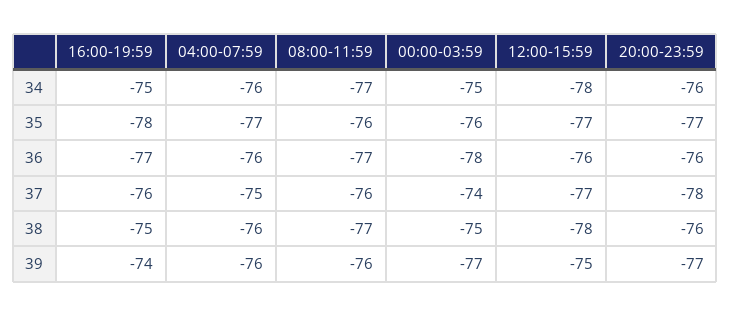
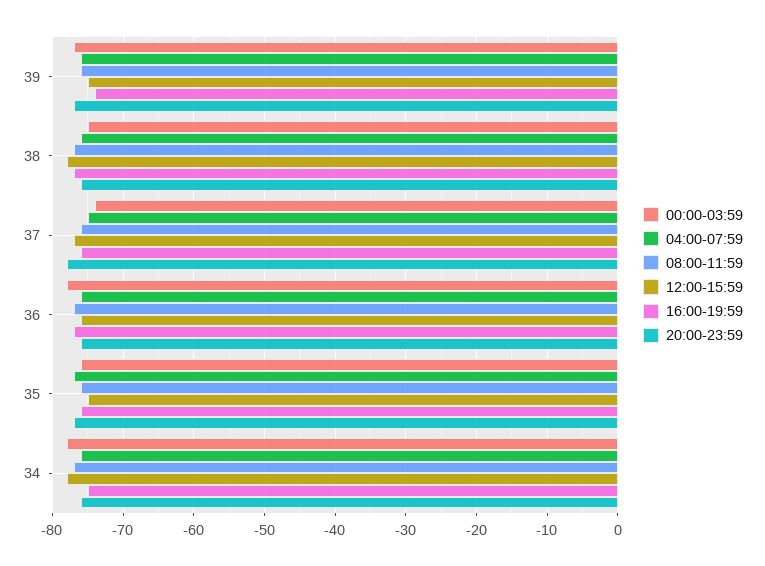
00:00-03:59, 34: -75 -> -78
16:00-19:59, 35: -78 -> -76
12:00-15:59, 35: -77 -> -75
16:00-19:59, 38: -75 -> -77

